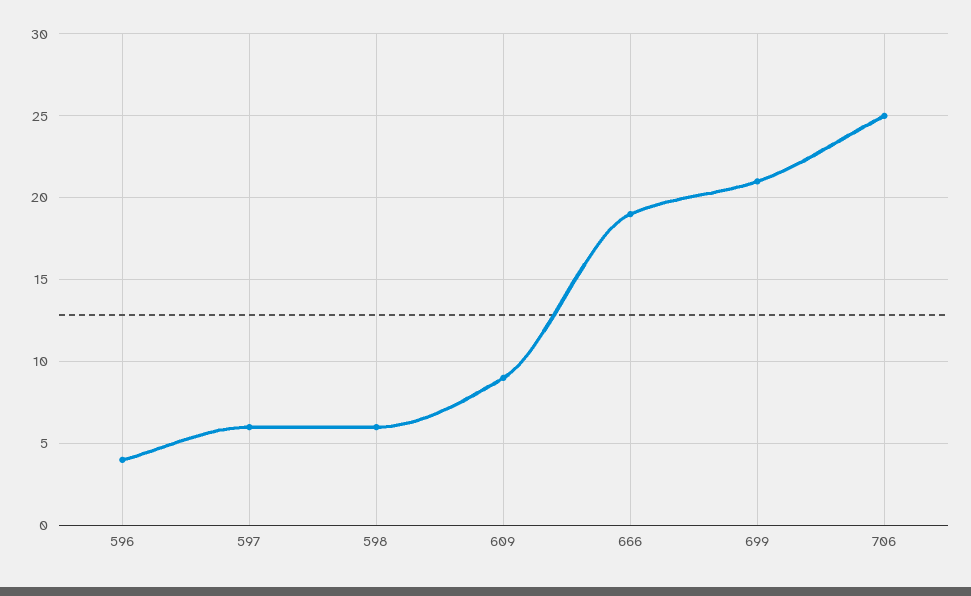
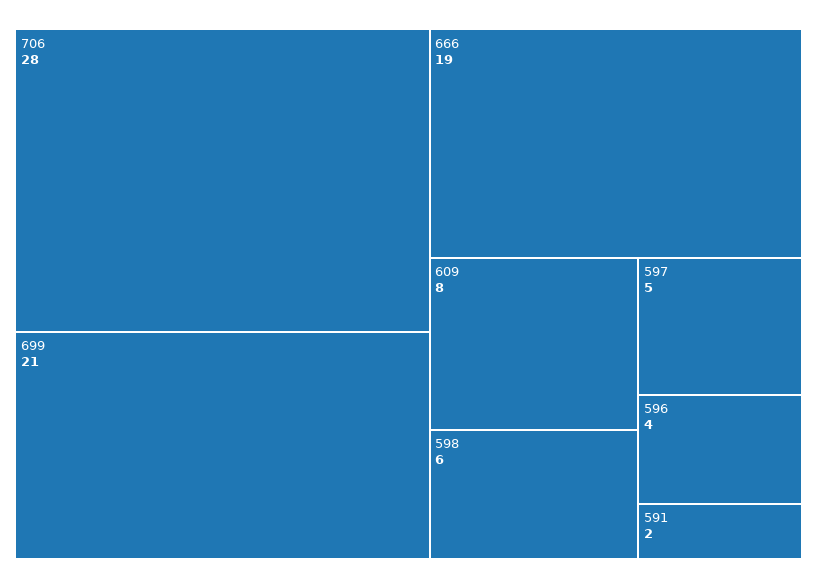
597: 6 -> 5
609: 9 -> 8
706: 25 -> 28
591: none -> 2

